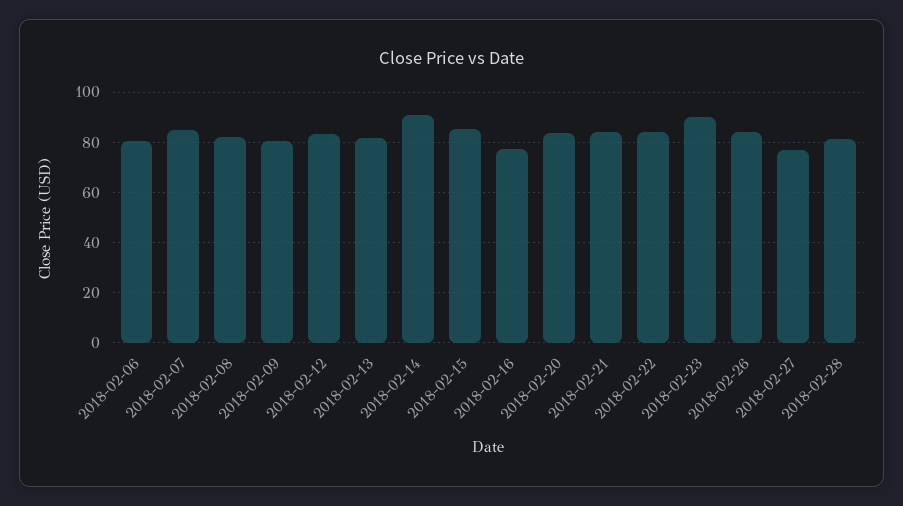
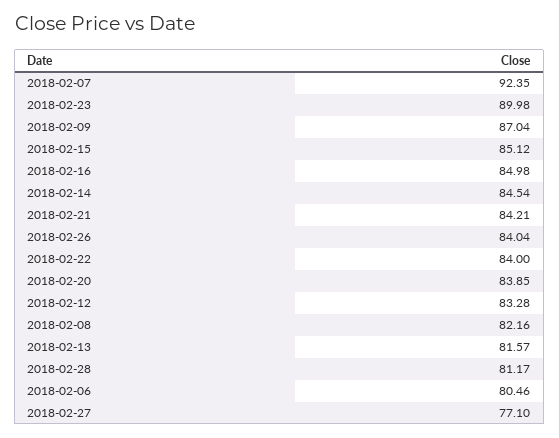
2018-02-07: 85 -> 92.35
2018-02-09: 80 -> 87.04
2018-02-14: 90 -> 84.54
2018-02-16: 77.5 -> 84.98

